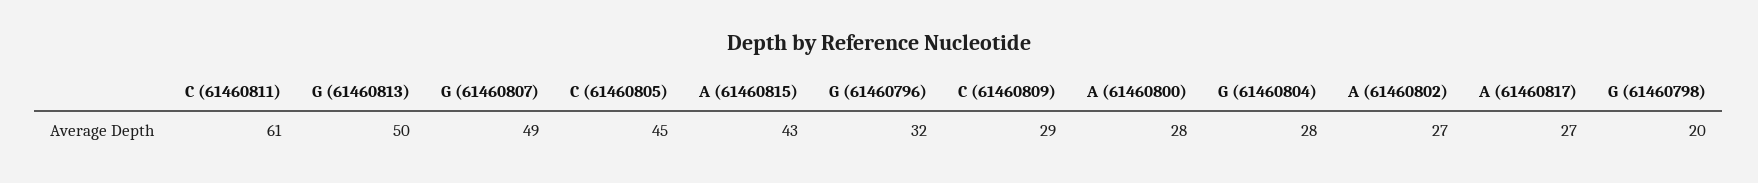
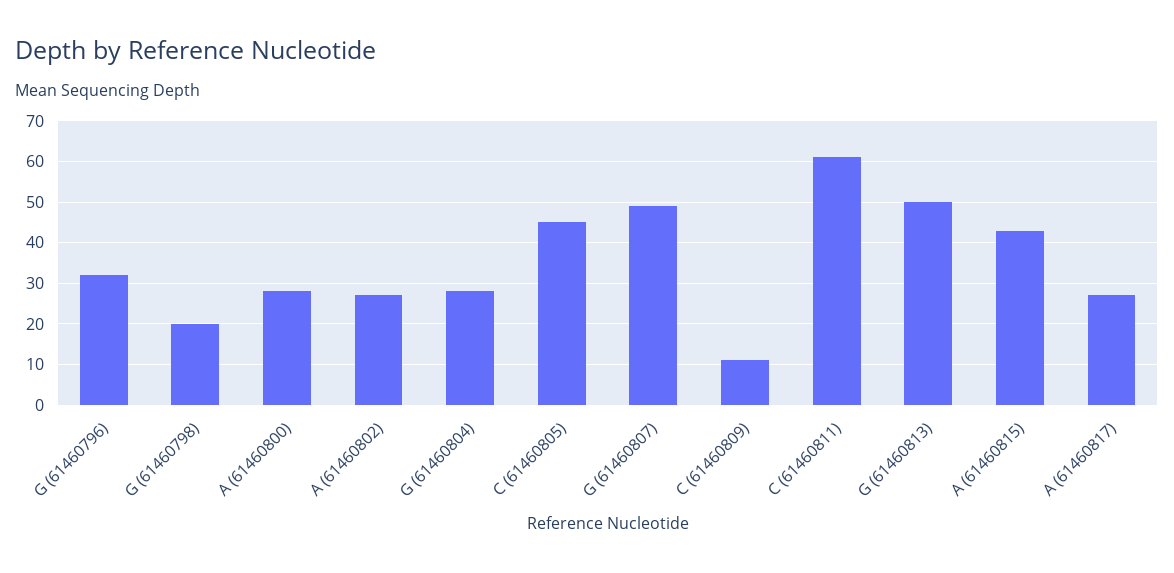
C (61460809): 29 -> 10

